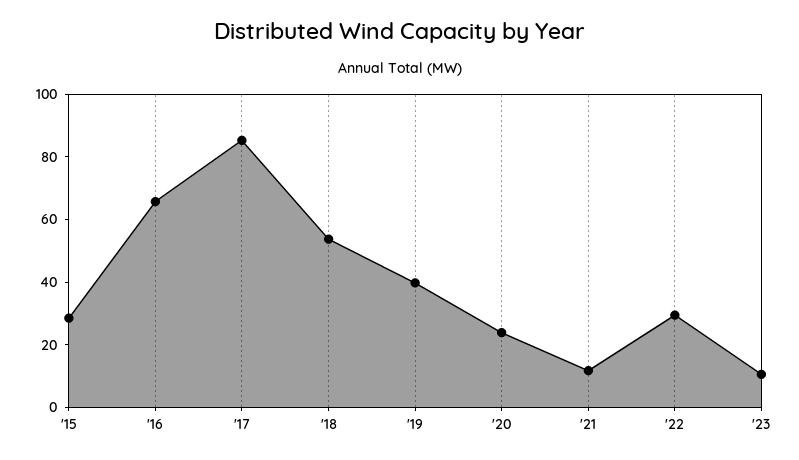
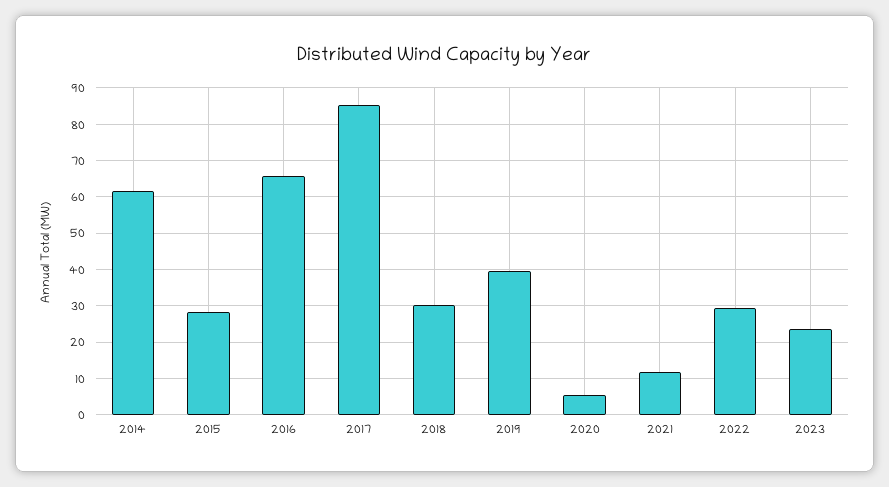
'18: 55 -> 30
'20: 25 -> 6
'23: 10 -> 24
2014: none -> 62

